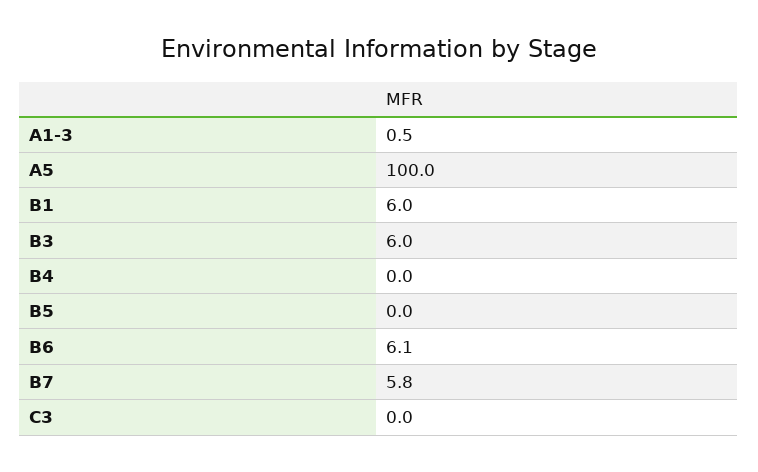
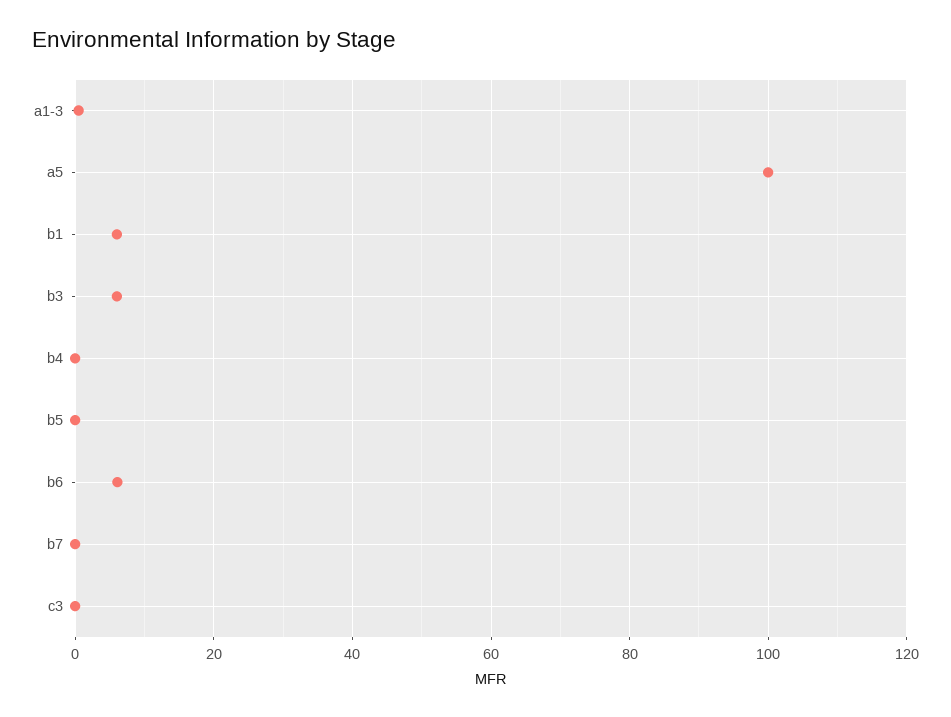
B7: 5.8 -> 0

